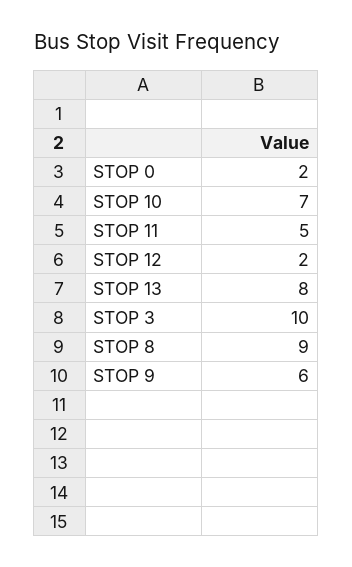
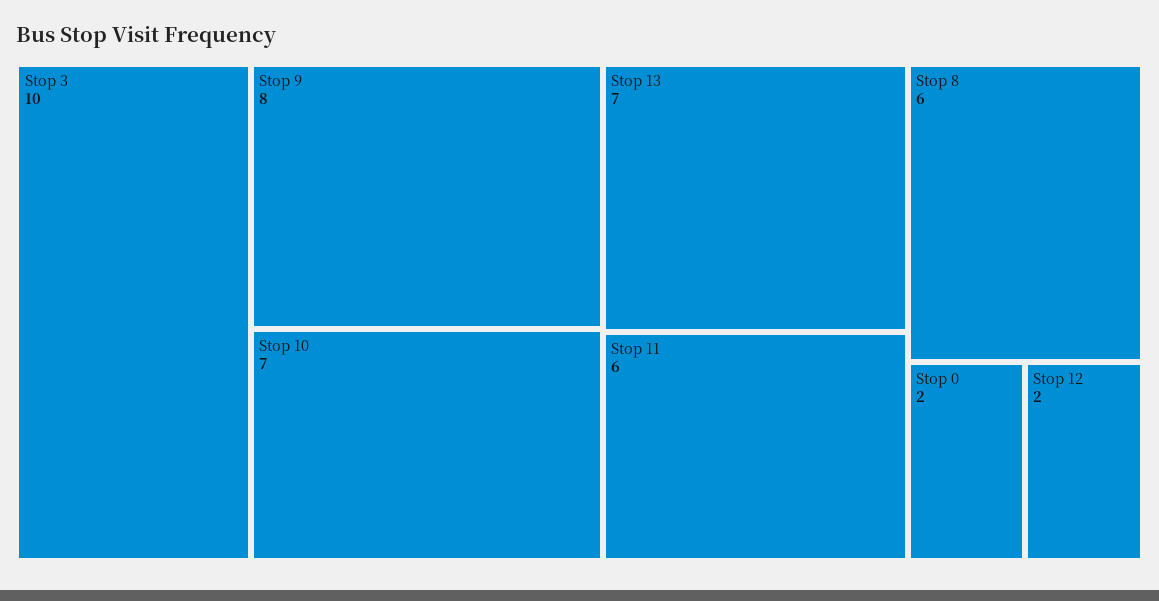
STOP 11: 5 -> 6
STOP 13: 8 -> 7
STOP 8: 9 -> 6
STOP 9: 6 -> 8

